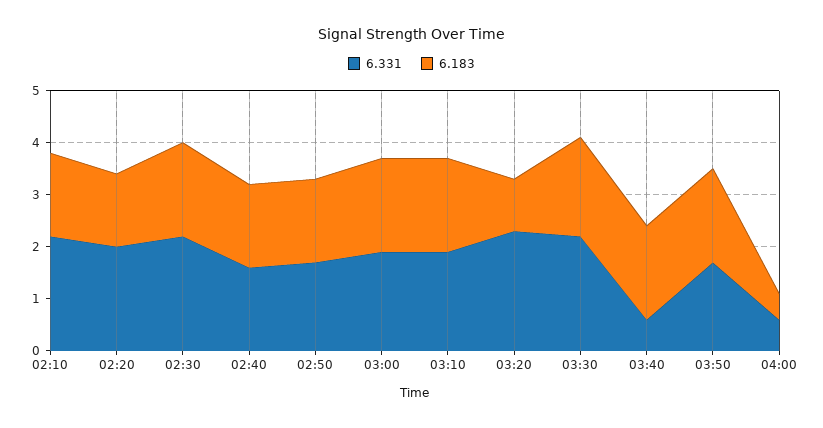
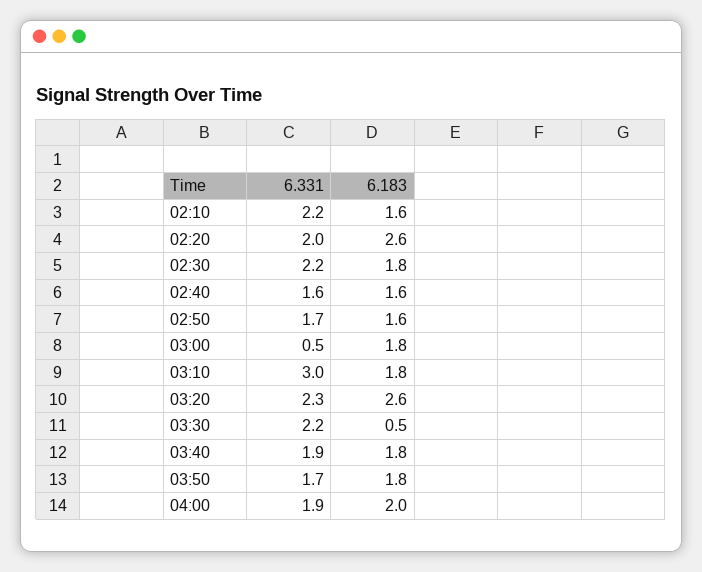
6.183, 02:20: 1.5 -> 2.6
6.331, 03:00: 2 -> 0.5
6.331, 03:10: 2 -> 3
6.183, 03:20: 1 -> 2.6
6.183, 03:30: 2 -> 0.5
6.331, 03:40: 0.5 -> 1.9
6.331, 04:00: 0.5 -> 1.9
6.183, 04:00: 0.5 -> 2

